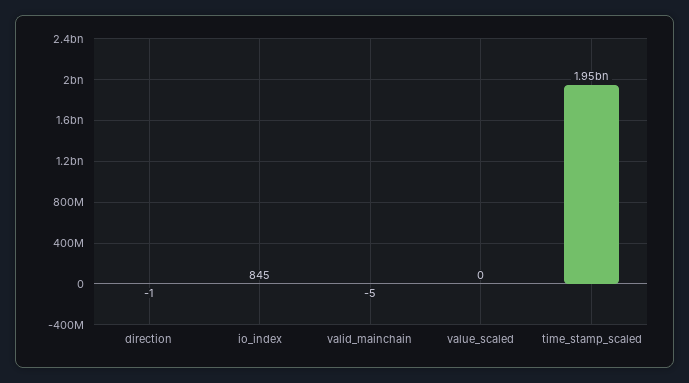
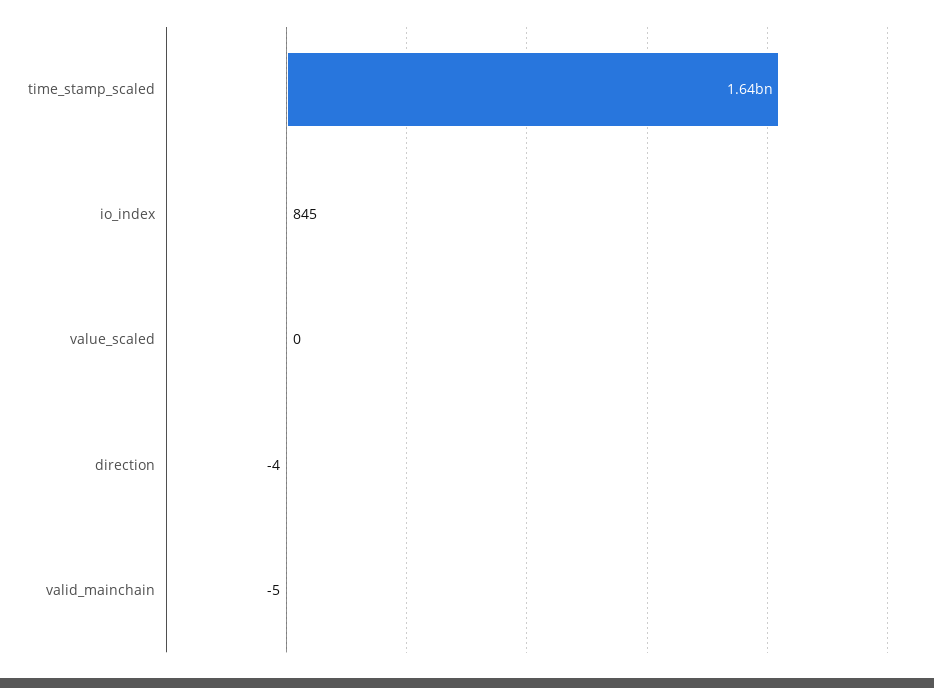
direction: -1 -> -4
time_stamp_scaled: 1950000000 -> 1640000000

